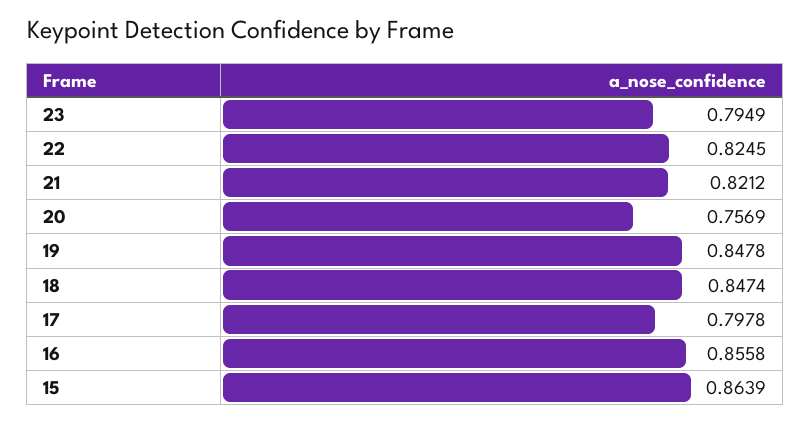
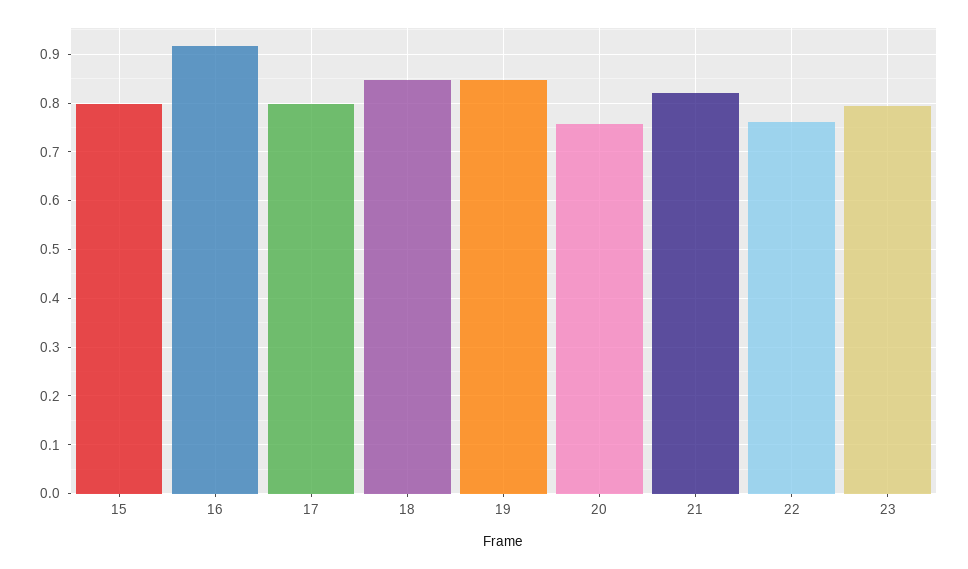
22: 0.8245 -> 0.76
16: 0.8558 -> 0.92
15: 0.8639 -> 0.8

